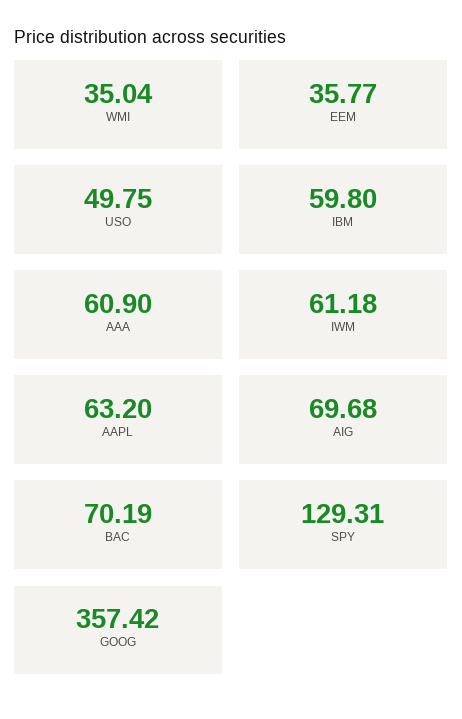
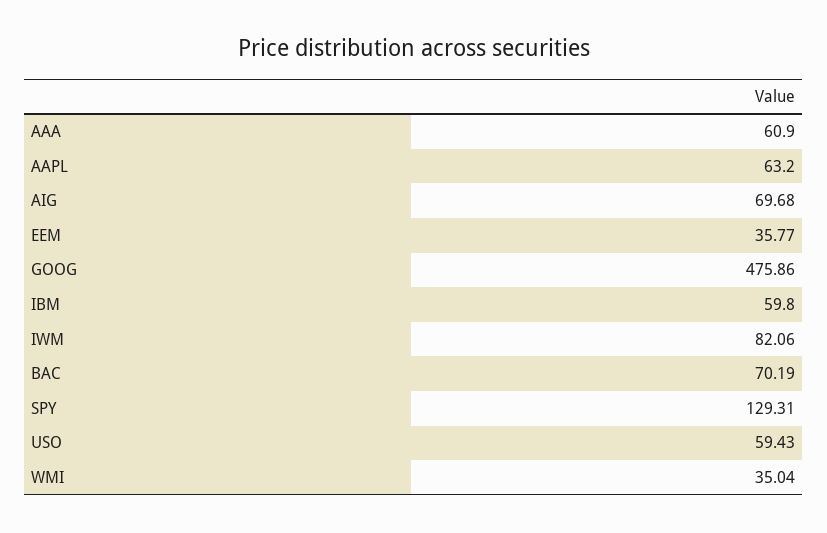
USO: 49.75 -> 59.43
IWM: 61.18 -> 82.06
GOOG: 357.42 -> 475.86

